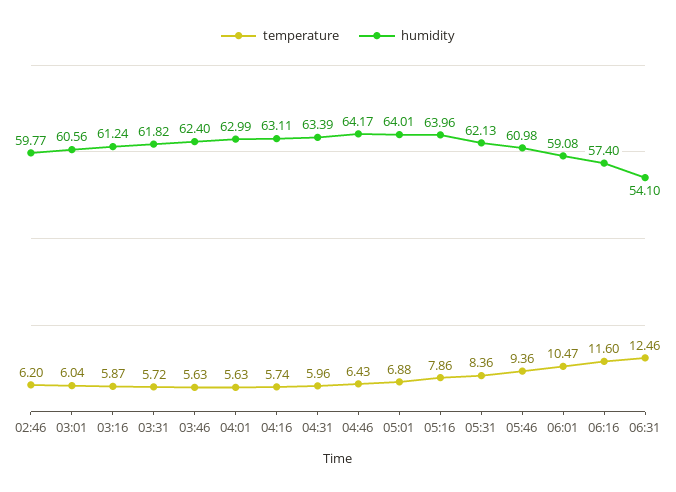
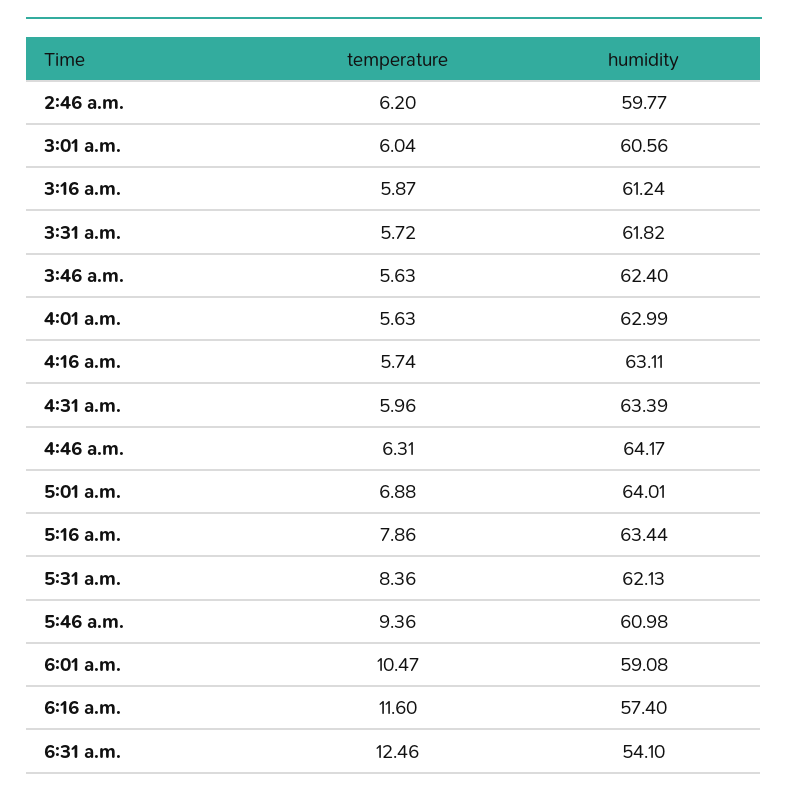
temperature, 04:46: 6.43 -> 6.31
humidity, 05:16: 63.96 -> 63.44

